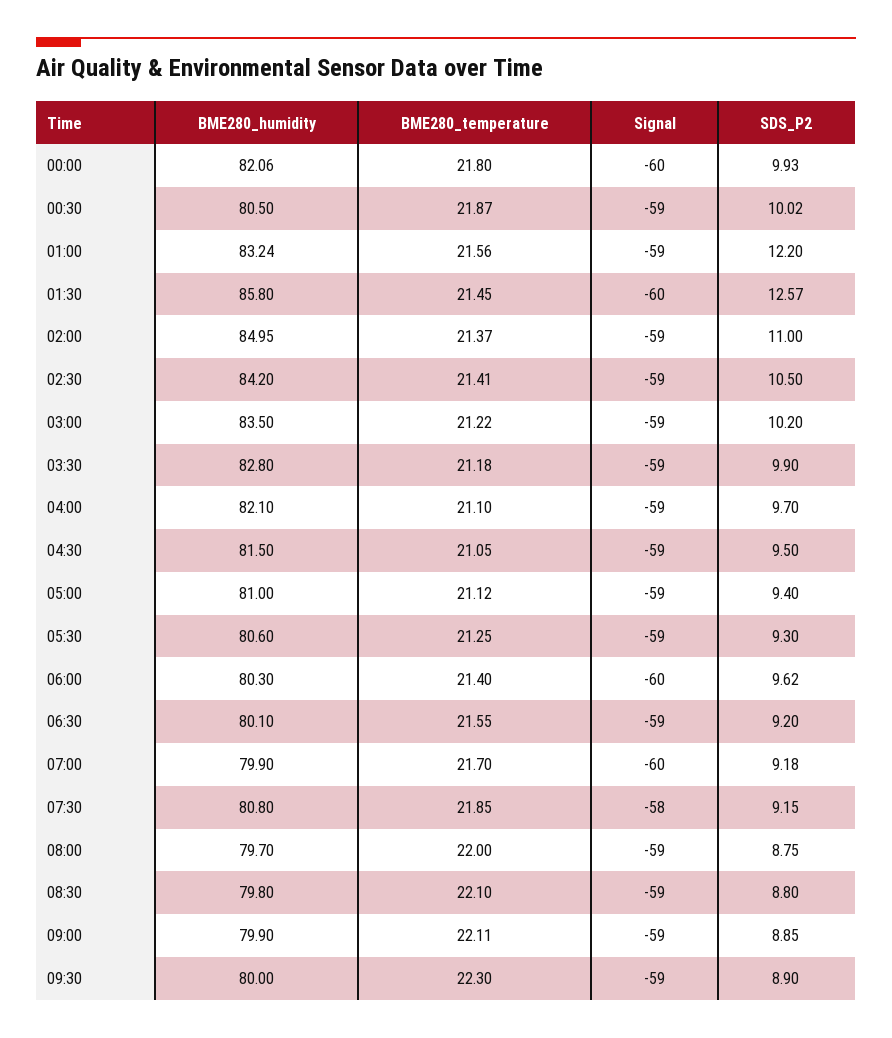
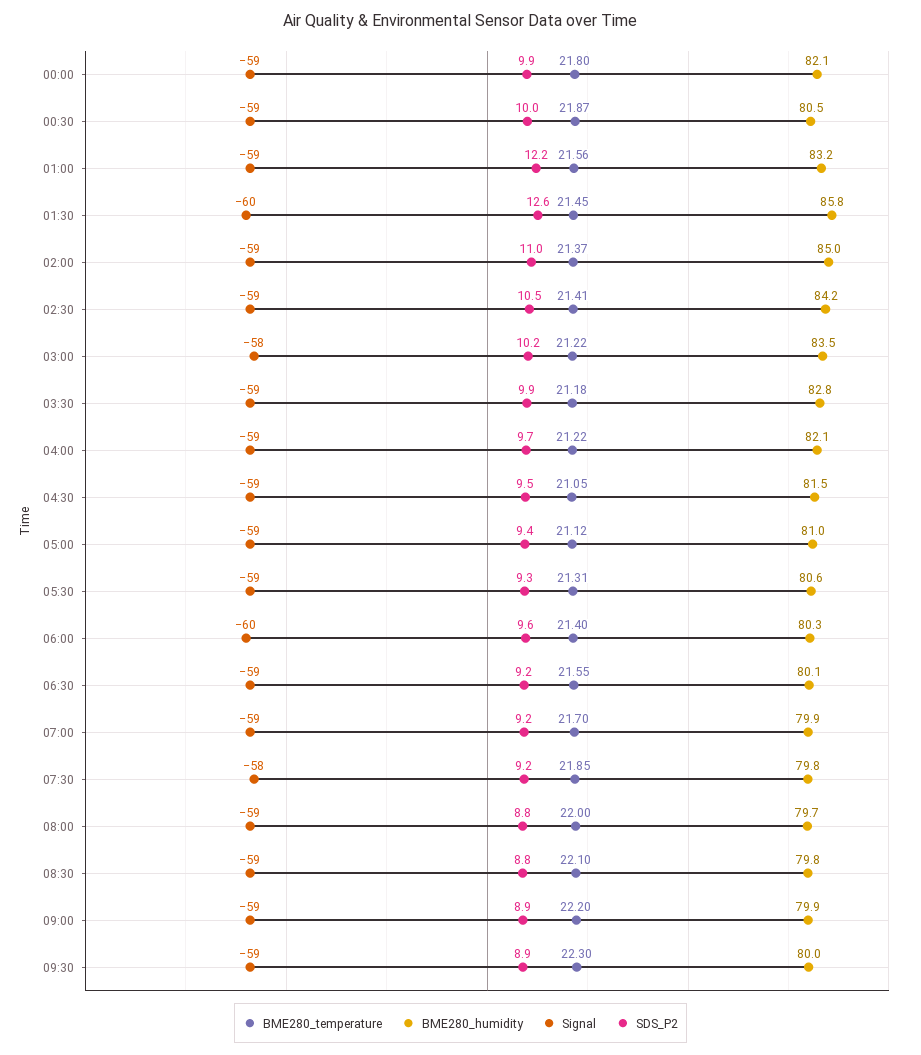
Signal, 00:00: -60 -> -59
Signal, 03:00: -59 -> -58
BME280_temperature, 04:00: 21.1 -> 21.22
BME280_temperature, 05:30: 21.25 -> 21.31
Signal, 07:00: -60 -> -59
BME280_humidity, 07:30: 80.8 -> 79.8
BME280_temperature, 09:00: 22.11 -> 22.2

